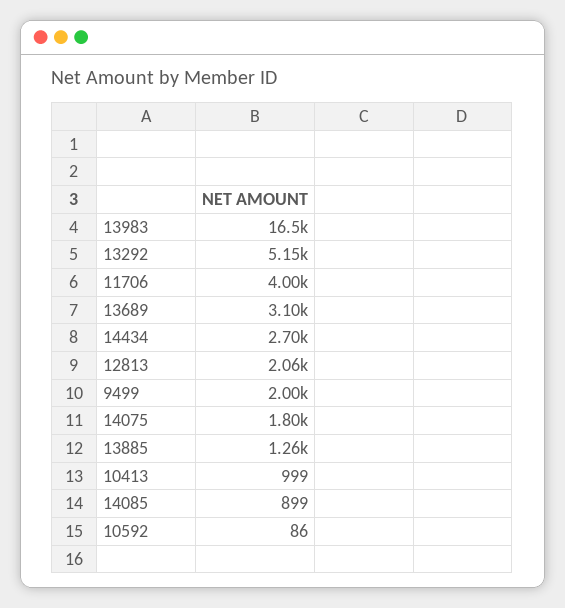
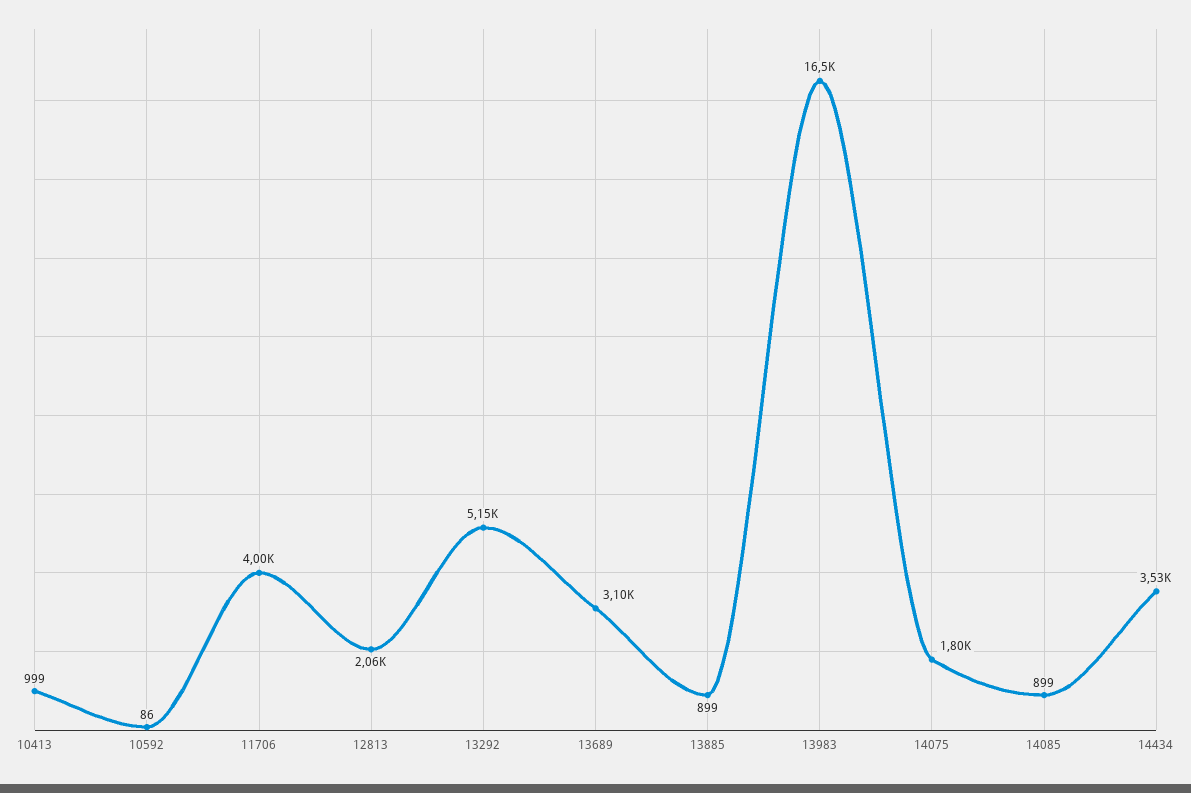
14434: 2700 -> 3530
9499: 2000 -> none
13885: 1260 -> 899

